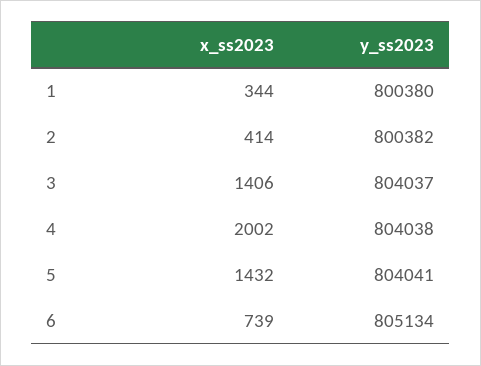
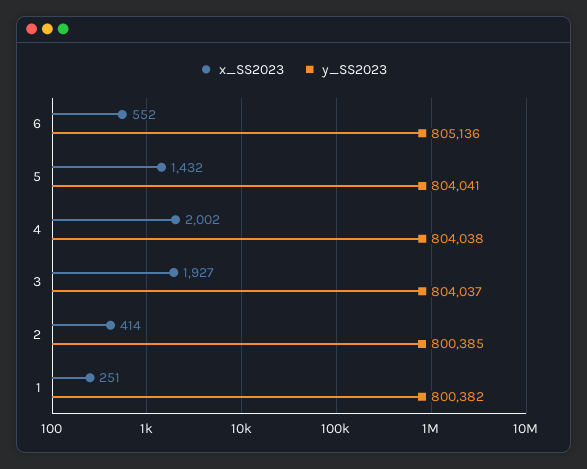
x_ss2023, 1: 344 -> 251
y_ss2023, 1: 800380 -> 800382
y_ss2023, 2: 800382 -> 800385
x_ss2023, 3: 1406 -> 1927
x_ss2023, 6: 739 -> 552
y_ss2023, 6: 805134 -> 805136

